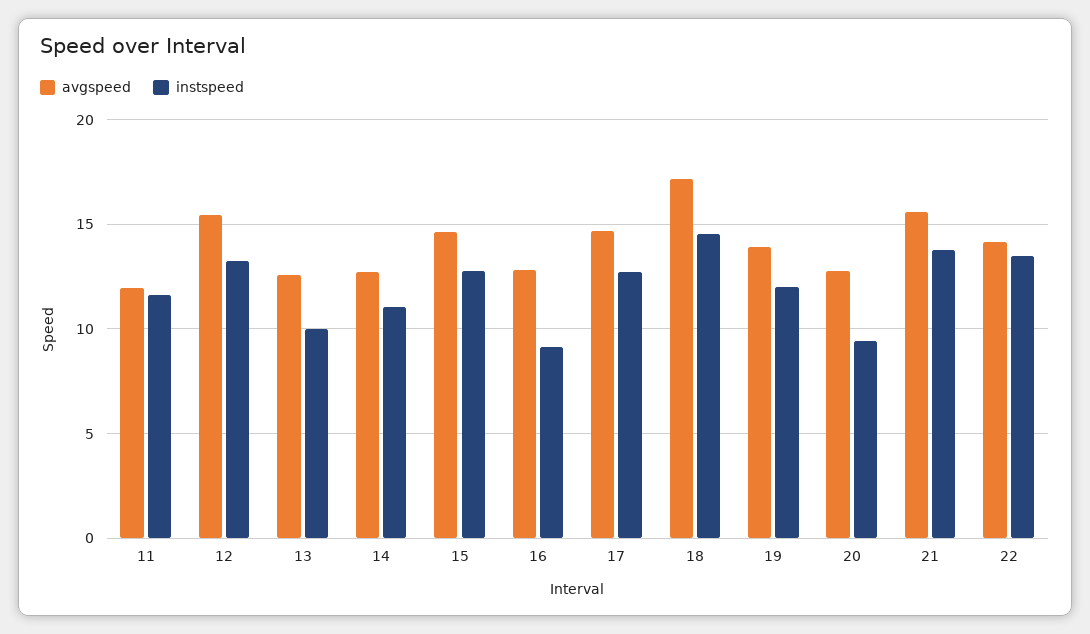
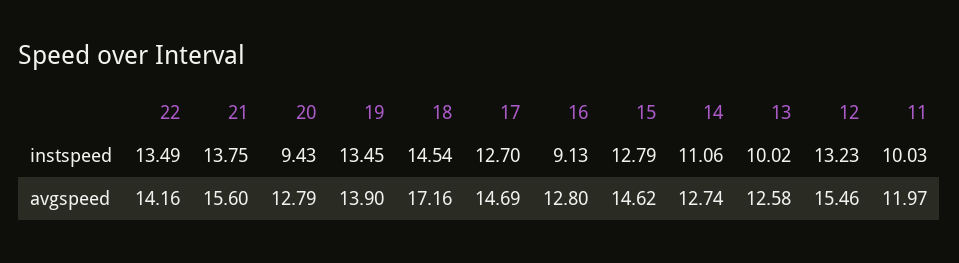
instspeed, 11: 11.5 -> 10.03
instspeed, 19: 12 -> 13.45

